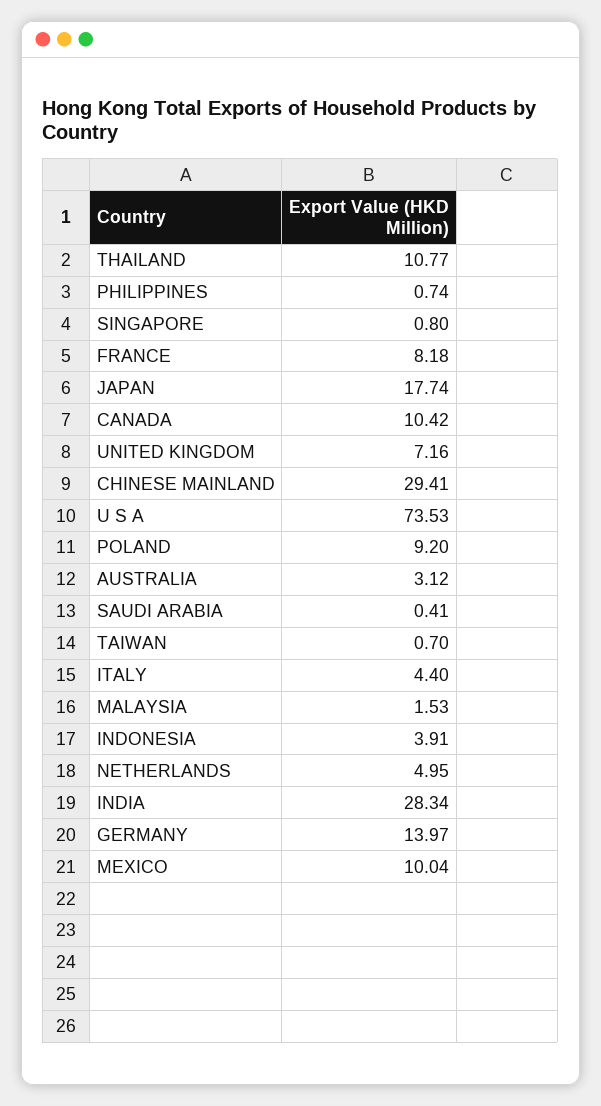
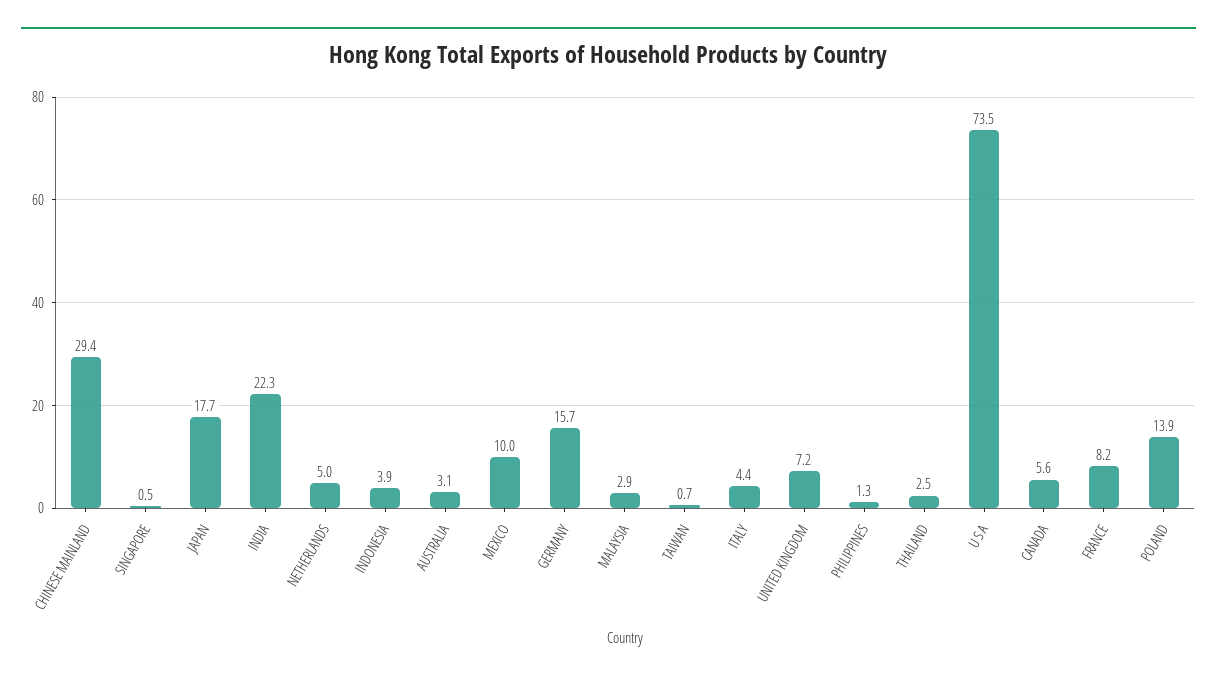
THAILAND: 10.77 -> 2.5
PHILIPPINES: 0.74 -> 1.3
SINGAPORE: 0.8 -> 0.5
CANADA: 10.42 -> 5.6
POLAND: 9.2 -> 13.9
SAUDI ARABIA: 0.41 -> none
MALAYSIA: 1.53 -> 2.9
INDIA: 28.34 -> 22.3
GERMANY: 13.97 -> 15.7

